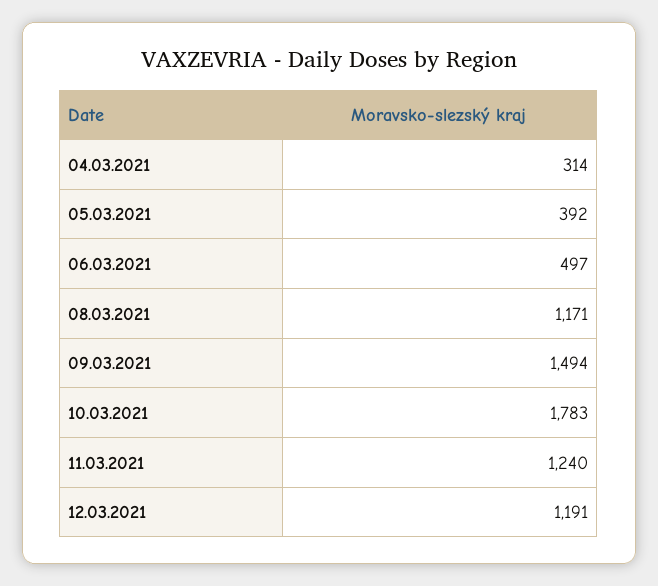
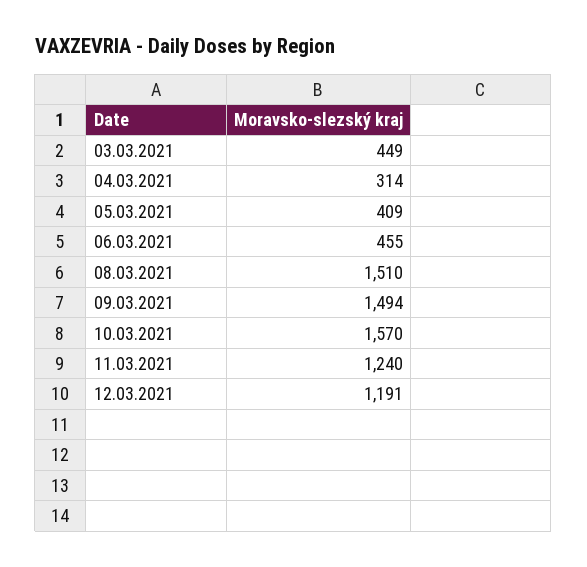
05.03.2021: 392 -> 409
06.03.2021: 497 -> 455
08.03.2021: 1171 -> 1510
10.03.2021: 1783 -> 1570
03.03.2021: none -> 449

